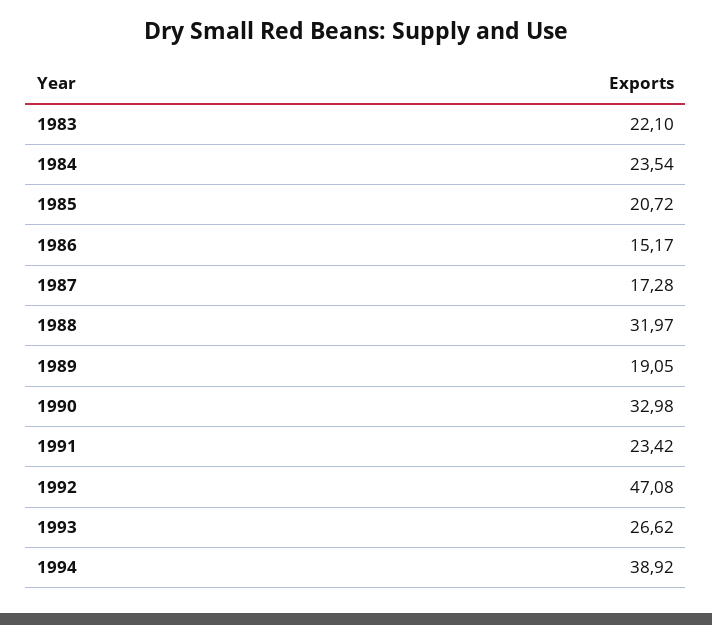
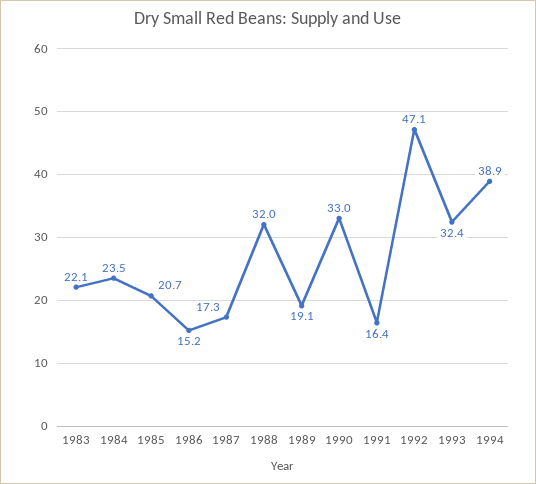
1991: 23.42 -> 16.4
1993: 26.62 -> 32.4

